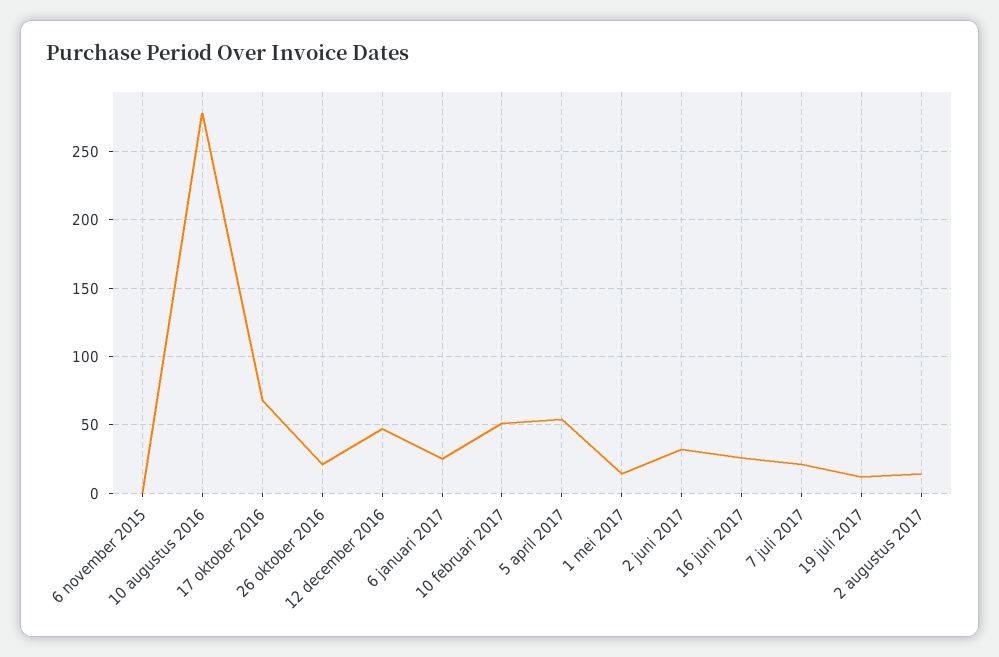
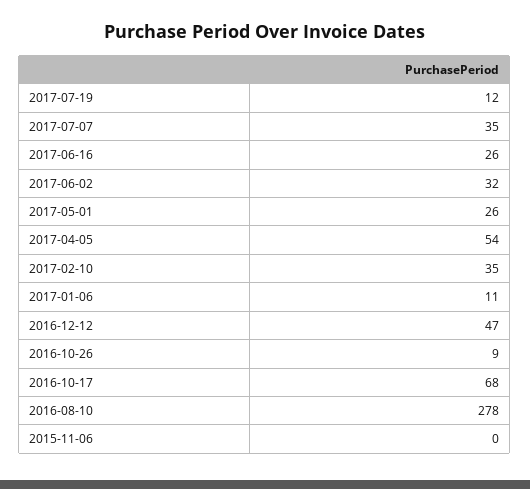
26 oktober 2016: 20 -> 9
6 januari 2017: 25 -> 11
10 februari 2017: 50 -> 35
1 mei 2017: 15 -> 26
7 juli 2017: 20 -> 35
2 augustus 2017: 15 -> none

